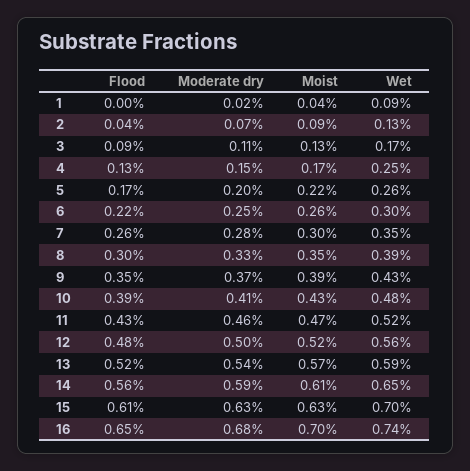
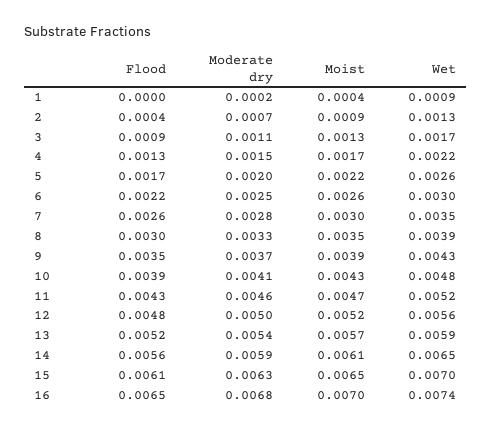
Wet, 4: 0.0025 -> 0.0022
Moist, 15: 0.0063 -> 0.0065

